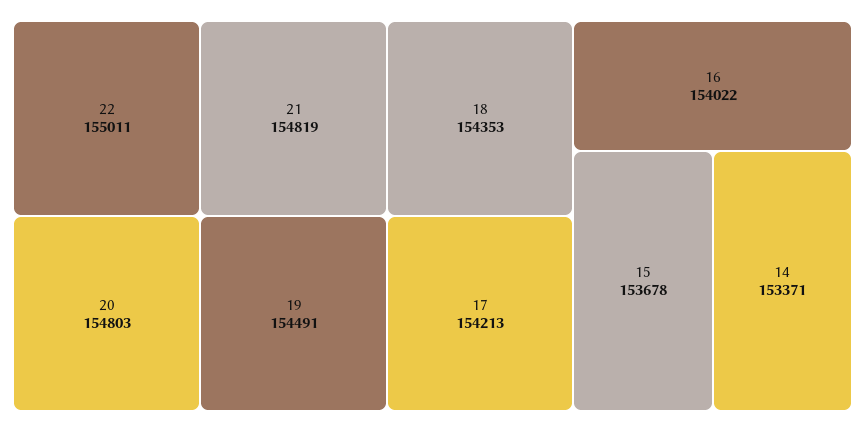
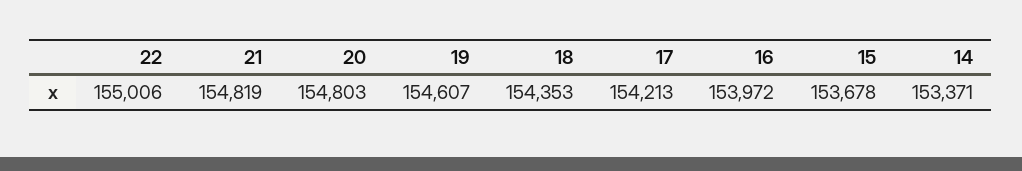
22: 155011 -> 155006
19: 154491 -> 154607
16: 154022 -> 153972

